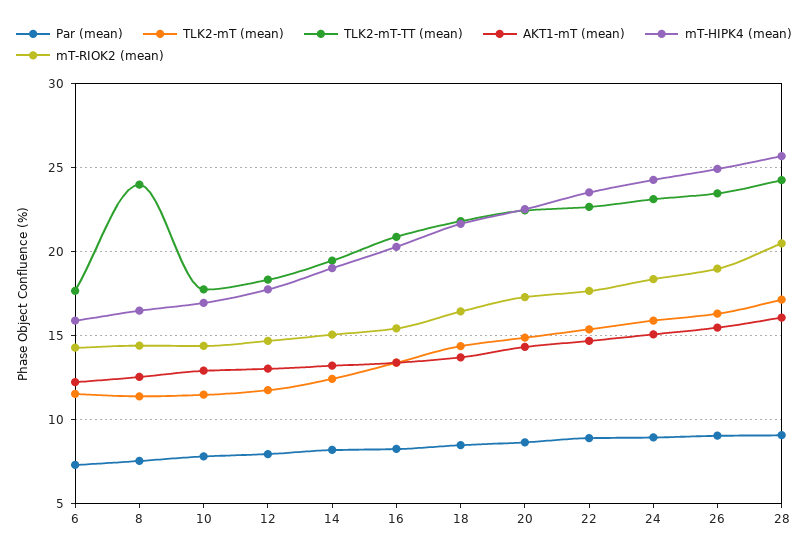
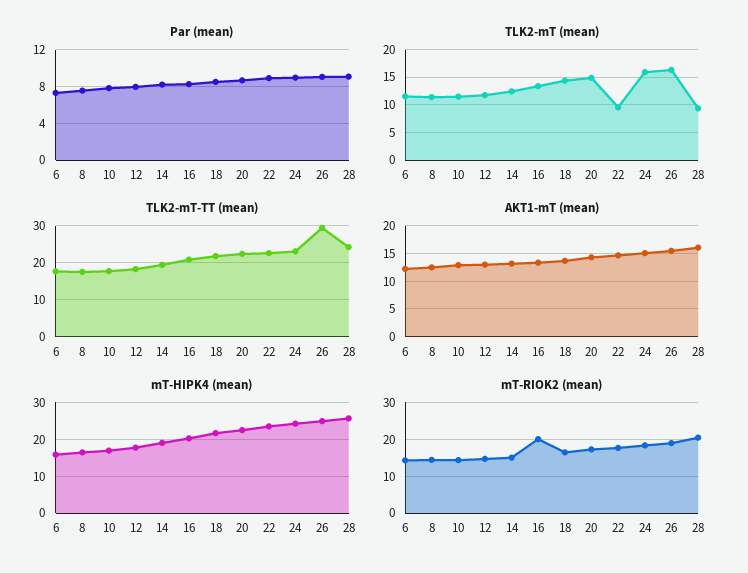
TLK2-mT-TT (mean), 8: 24 -> 18
mT-RIOK2 (mean), 16: 15.5 -> 20
TLK2-mT (mean), 22: 15.5 -> 10
TLK2-mT-TT (mean), 26: 23.5 -> 30
TLK2-mT (mean), 28: 17 -> 10

